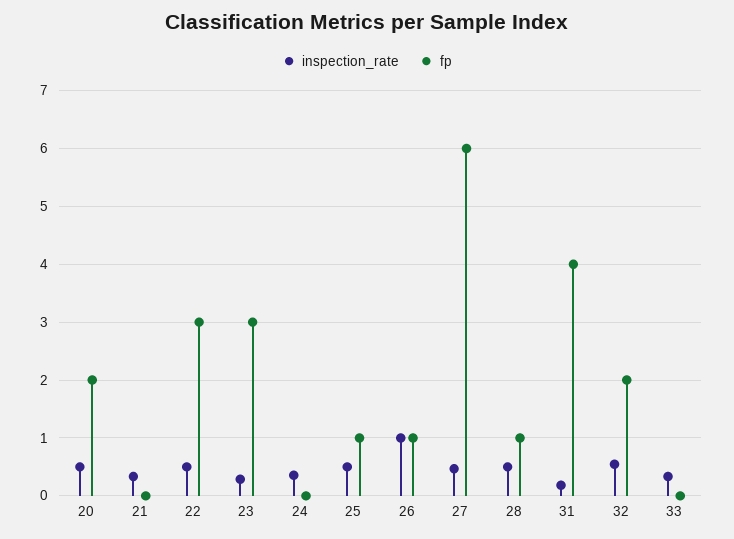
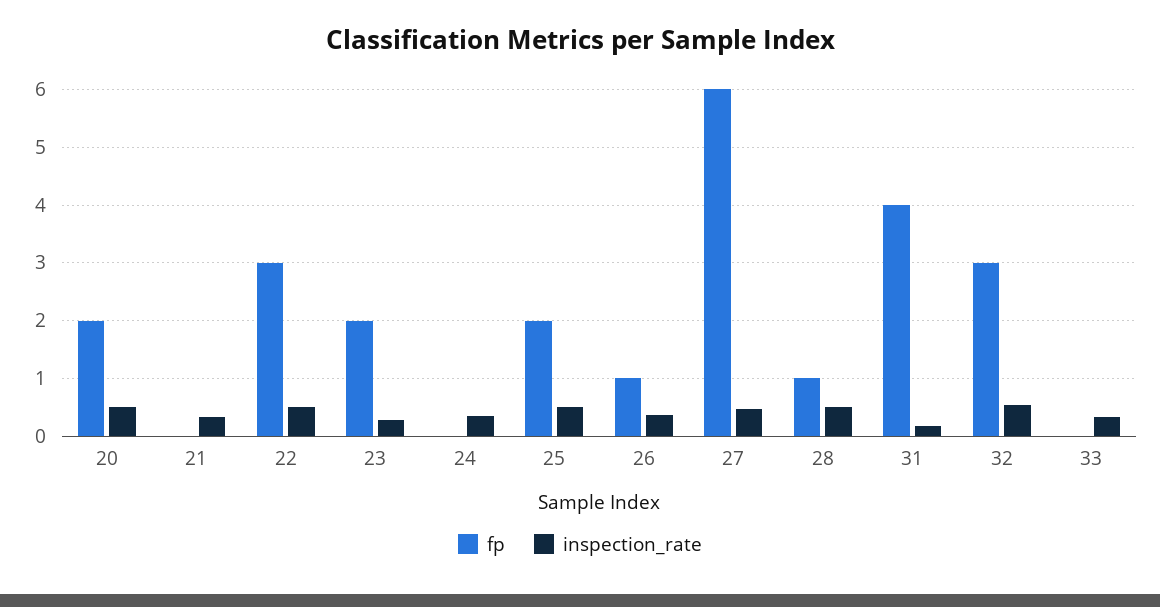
fp, 23: 3 -> 2
fp, 25: 1 -> 2
inspection_rate, 26: 1 -> 0.4
fp, 32: 2 -> 3

